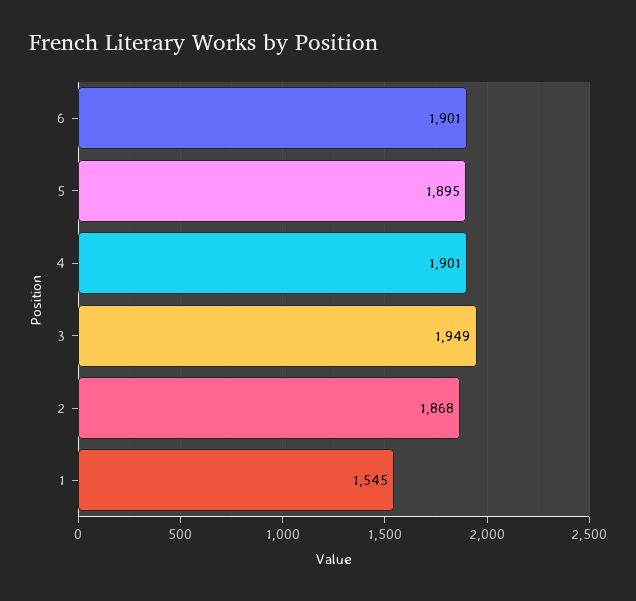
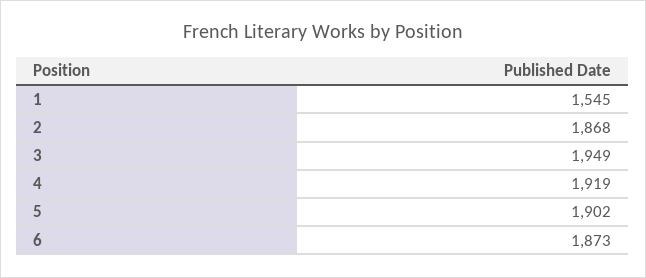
6: 1901 -> 1873
5: 1895 -> 1902
4: 1901 -> 1919

